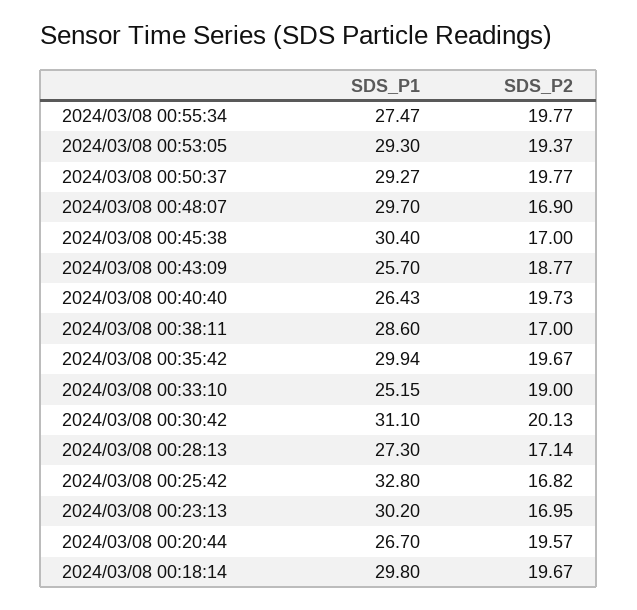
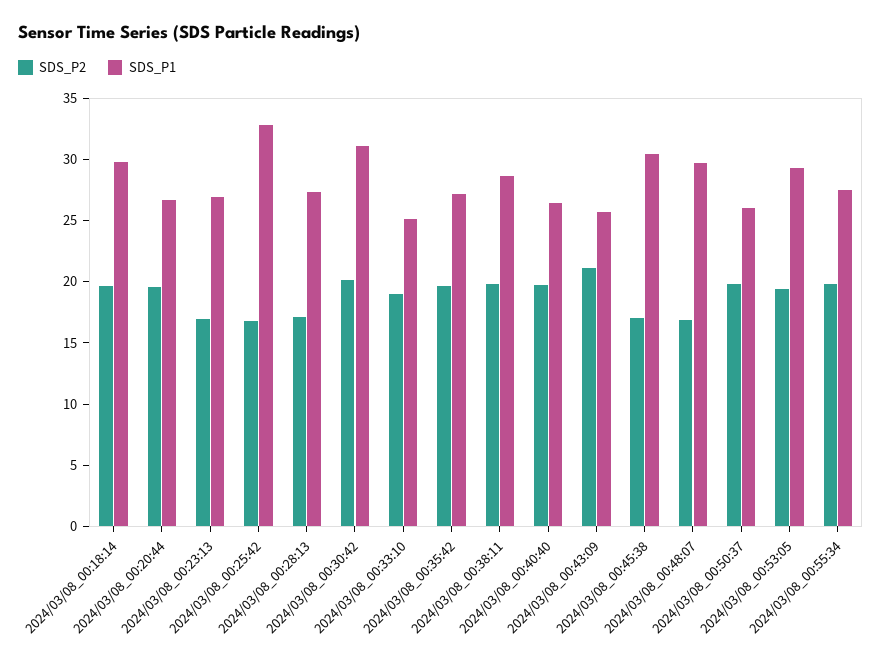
SDS_P1, 2024/03/08 00:50:37: 29.27 -> 26
SDS_P2, 2024/03/08 00:43:09: 18.77 -> 21
SDS_P2, 2024/03/08 00:38:11: 17 -> 20
SDS_P1, 2024/03/08 00:35:42: 29.94 -> 27
SDS_P1, 2024/03/08 00:23:13: 30.2 -> 27

